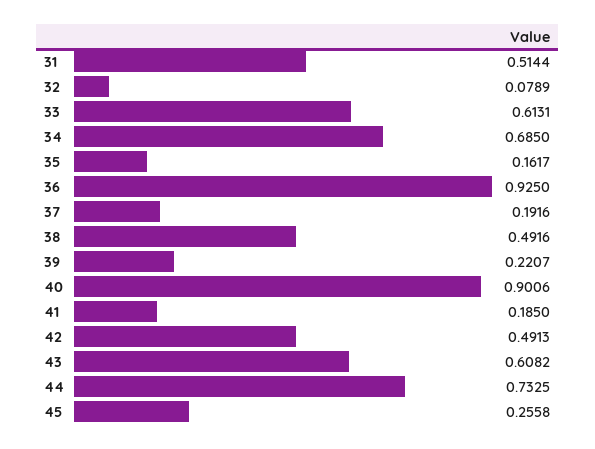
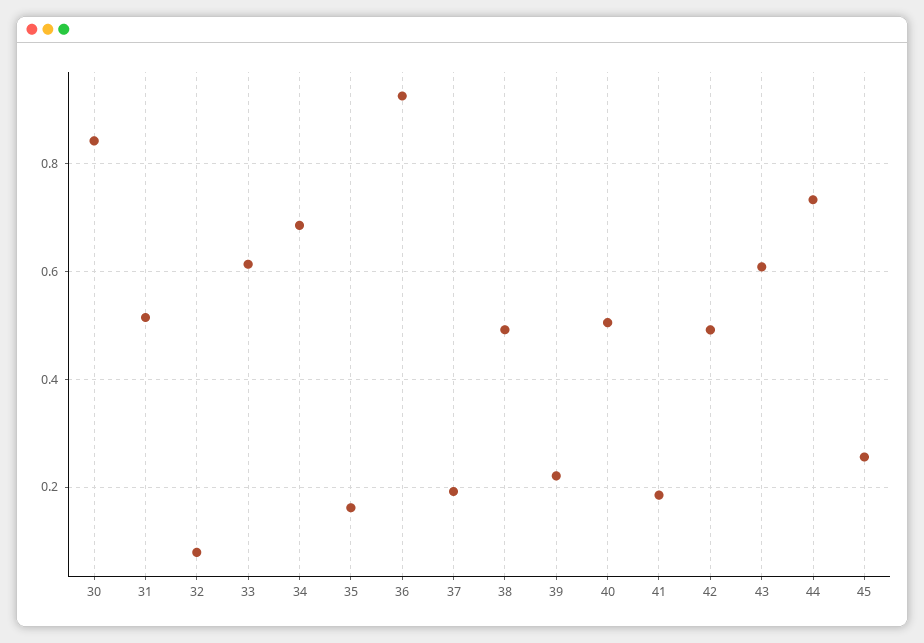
40: 0.9006 -> 0.5
30: none -> 0.84

